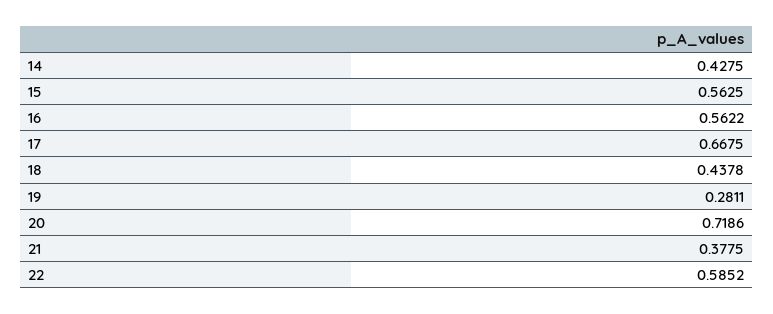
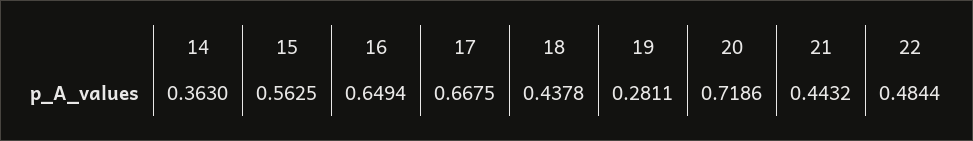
14: 0.4275 -> 0.363
16: 0.5622 -> 0.6494
21: 0.3775 -> 0.4432
22: 0.5852 -> 0.4844

